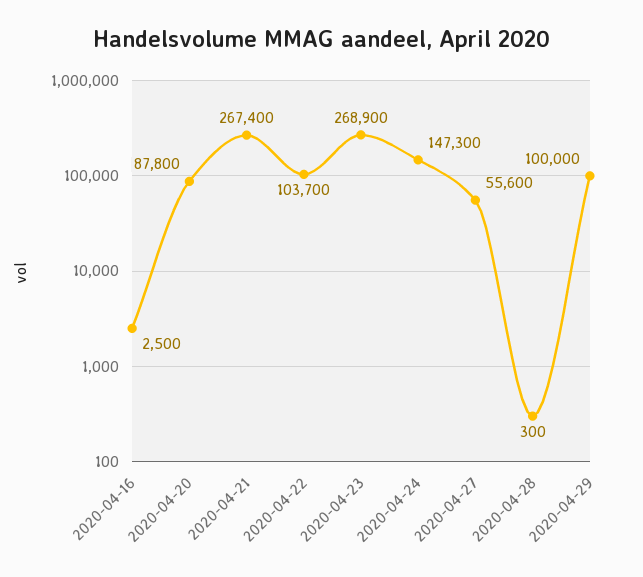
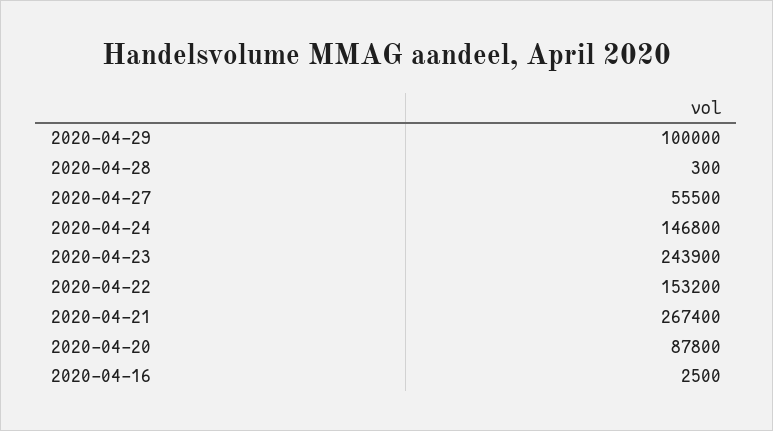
2020-04-22: 103700 -> 153200
2020-04-23: 268900 -> 243900
2020-04-24: 147300 -> 146800
2020-04-27: 55600 -> 55500

